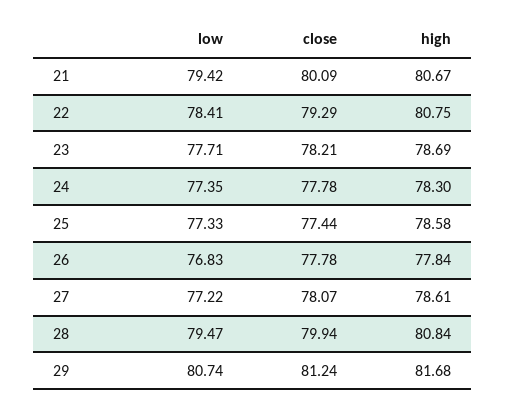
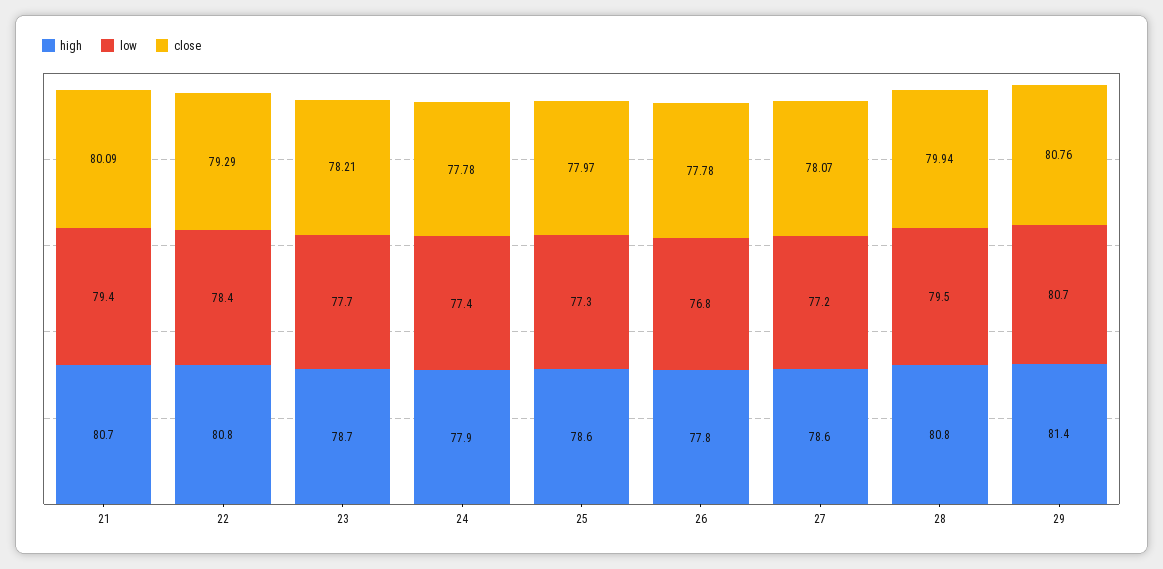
high, 24: 78.3 -> 77.9
close, 25: 77.44 -> 77.97
close, 29: 81.24 -> 80.76
high, 29: 81.68 -> 81.4

